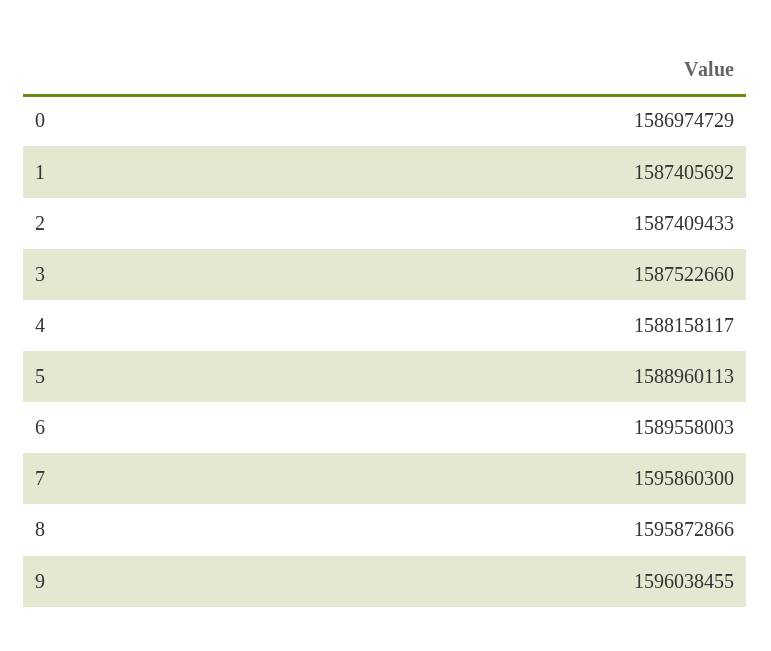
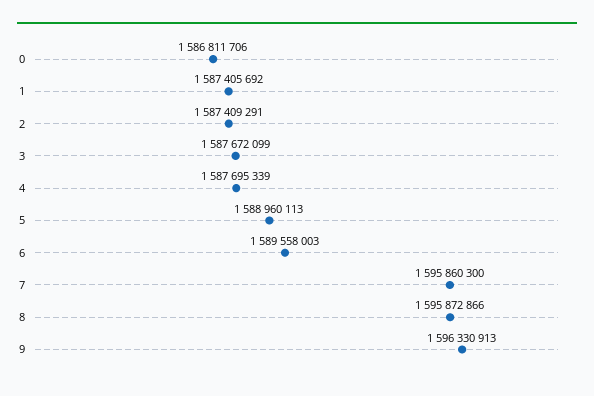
0: 1586974729 -> 1586811706
2: 1587409433 -> 1587409291
3: 1587522660 -> 1587672099
4: 1588158117 -> 1587695339
9: 1596038455 -> 1596330913

